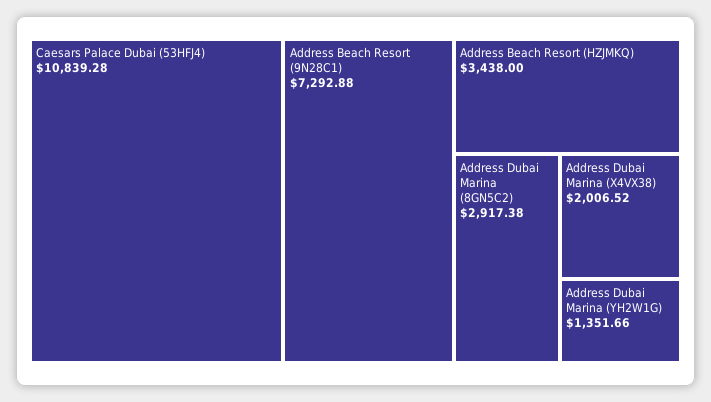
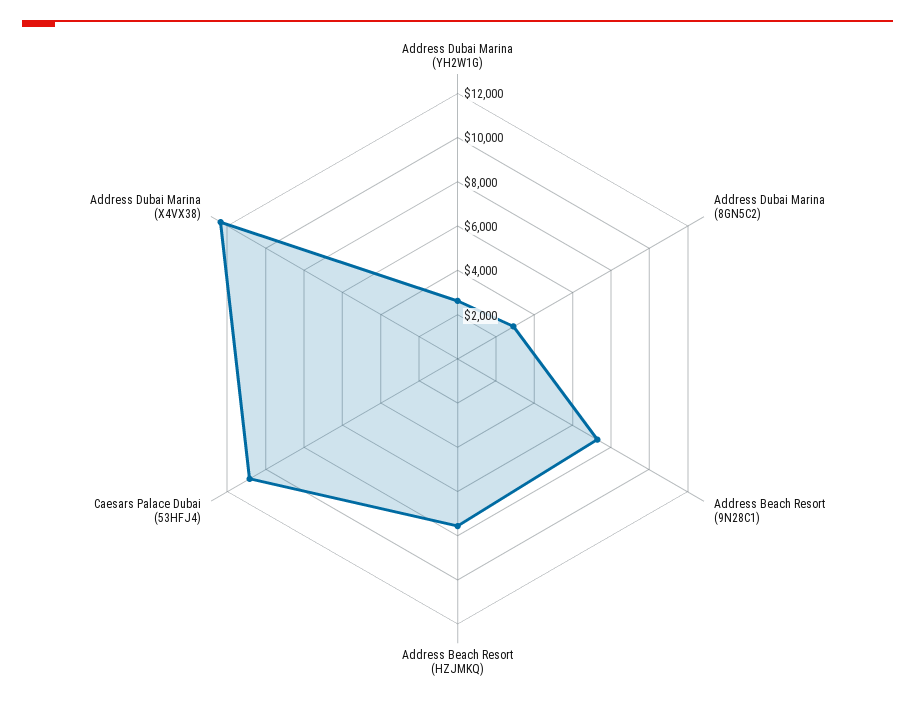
Address Beach Resort (HZJMKQ): 3438 -> 7500
Address Dubai Marina (X4VX38): 2006.52 -> 12500
Address Dubai Marina (YH2W1G): 1351.66 -> 2500

